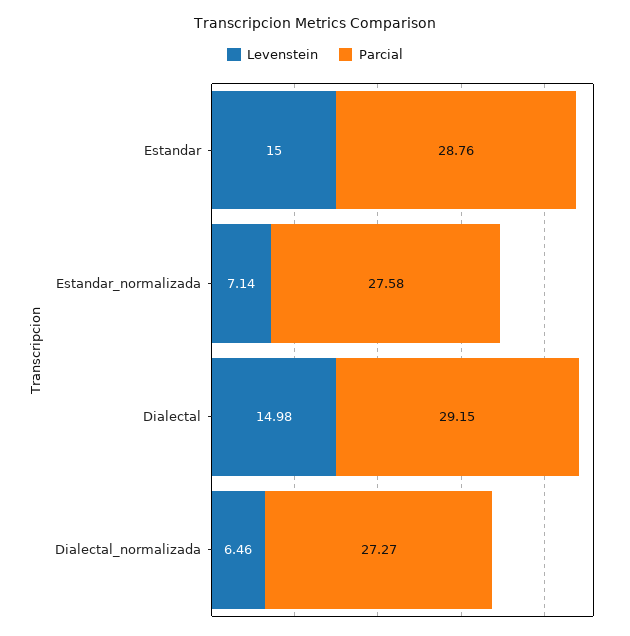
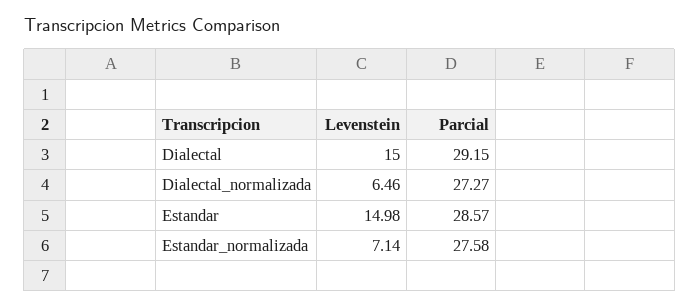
Levenstein, Estandar: 15 -> 14.98
Parcial, Estandar: 28.76 -> 28.57
Levenstein, Dialectal: 14.98 -> 15

